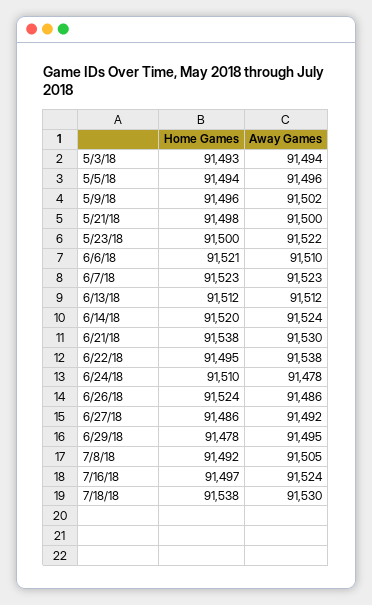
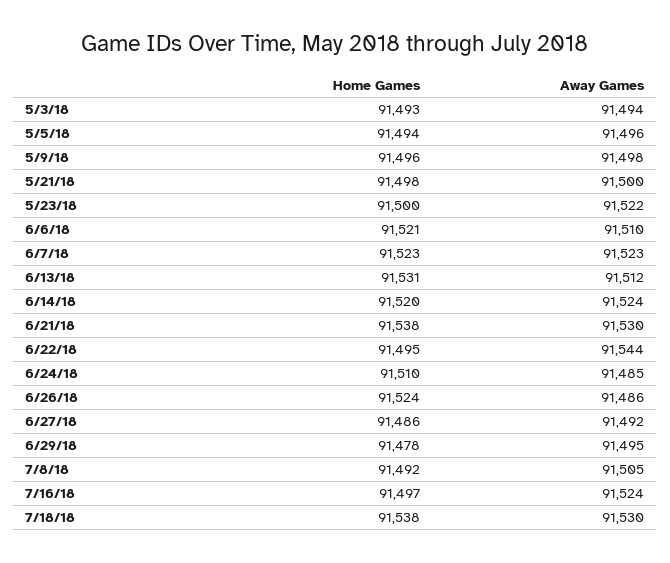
Away Games, 5/9/18: 91502 -> 91498
Home Games, 6/13/18: 91512 -> 91531
Away Games, 6/22/18: 91538 -> 91544
Away Games, 6/24/18: 91478 -> 91485

